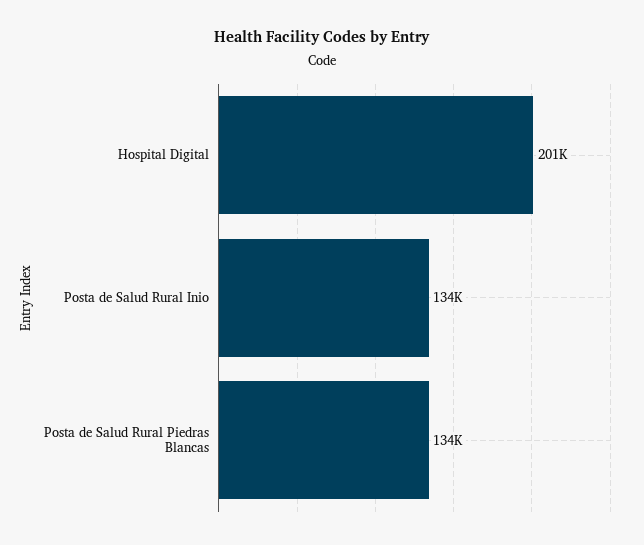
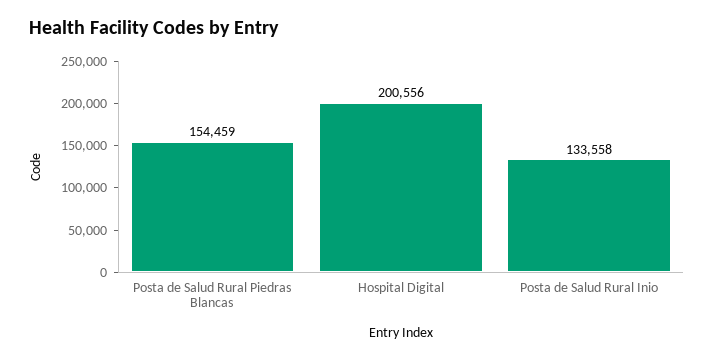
Posta de Salud Rural Piedras Blancas: 134000 -> 154459

